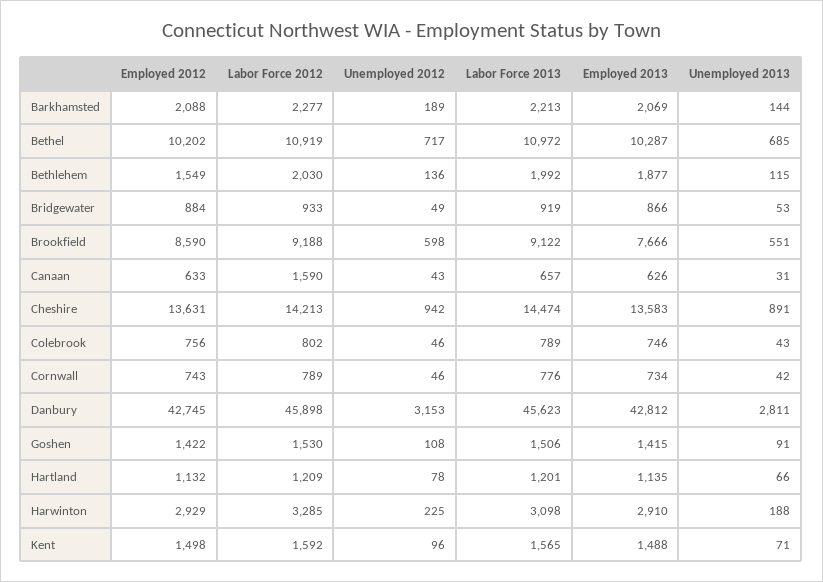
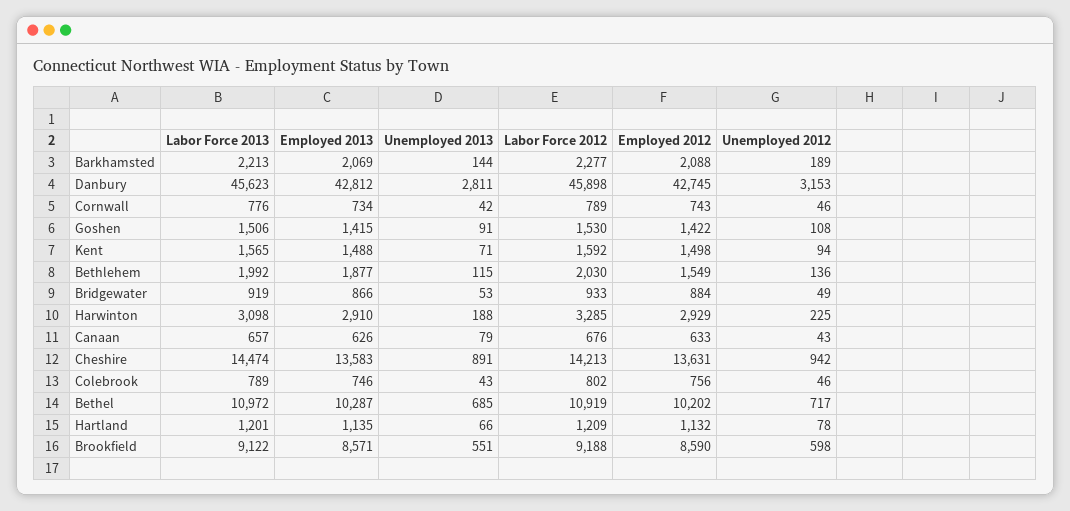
Employed 2013, Brookfield: 7666 -> 8571
Labor Force 2012, Canaan: 1590 -> 676
Unemployed 2013, Canaan: 31 -> 79
Unemployed 2012, Kent: 96 -> 94

